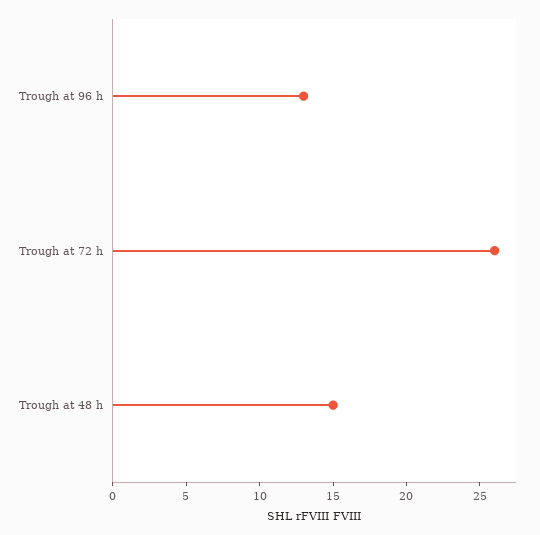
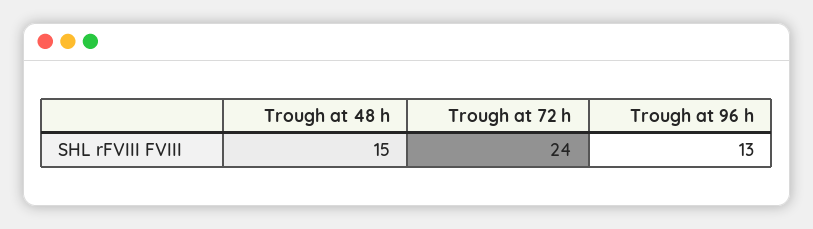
Trough at 72 h: 26 -> 24

